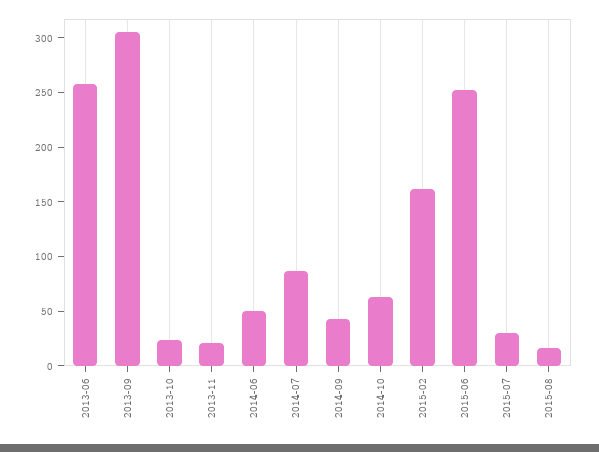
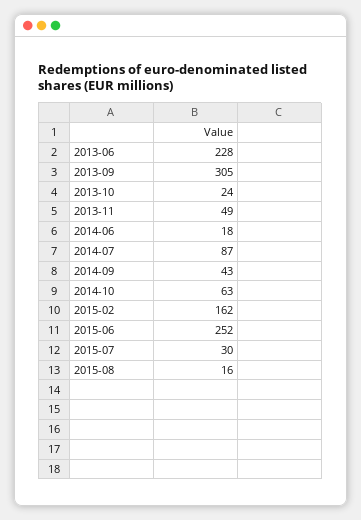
2013-06: 260 -> 228
2013-11: 20 -> 49
2014-06: 50 -> 18

